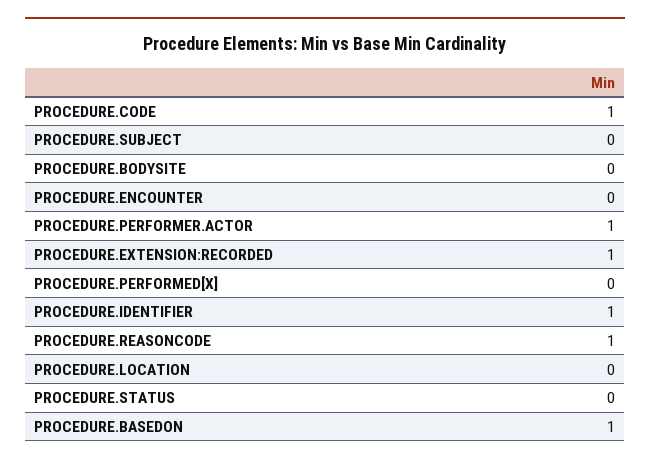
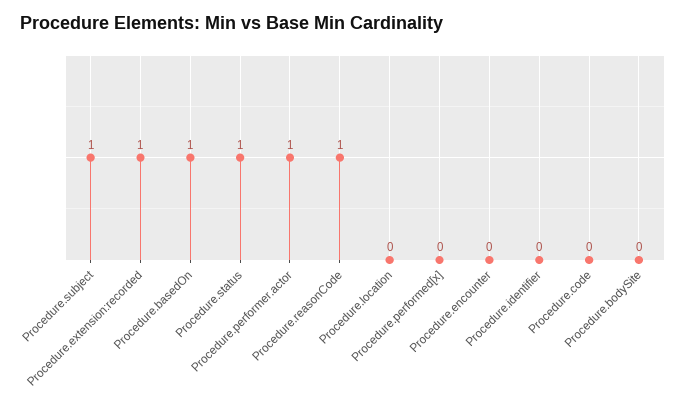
PROCEDURE.CODE: 1 -> 0
PROCEDURE.SUBJECT: 0 -> 1
PROCEDURE.IDENTIFIER: 1 -> 0
PROCEDURE.STATUS: 0 -> 1

